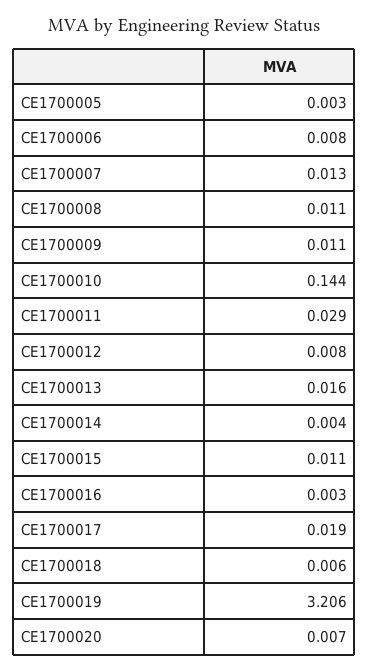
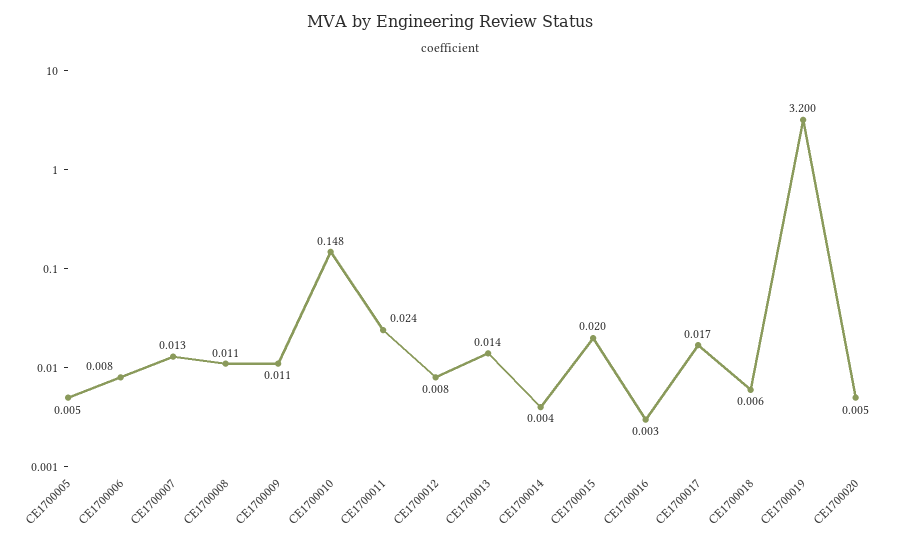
CE1700005: 0.003 -> 0.005
CE1700010: 0.144 -> 0.148
CE1700011: 0.029 -> 0.024
CE1700013: 0.016 -> 0.014
CE1700015: 0.011 -> 0.02
CE1700017: 0.019 -> 0.017
CE1700019: 3.206 -> 3.2
CE1700020: 0.007 -> 0.005

